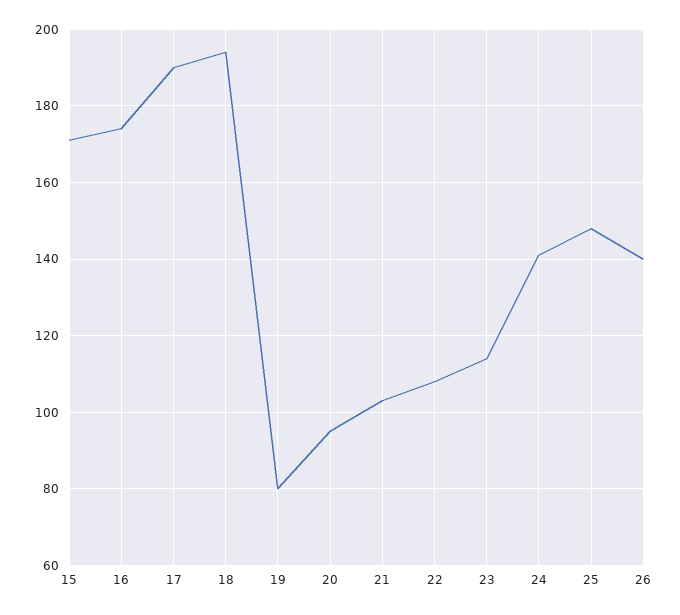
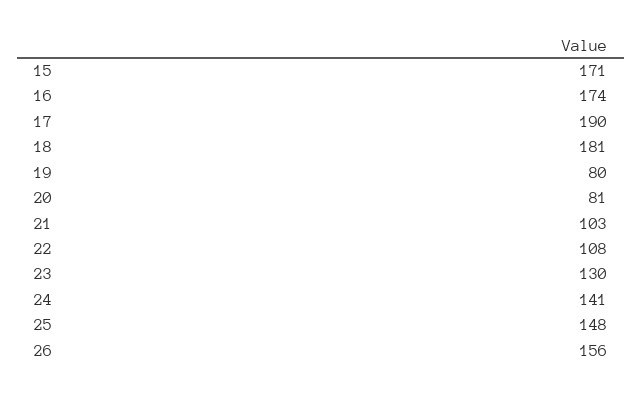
18: 195 -> 181
20: 95 -> 81
23: 115 -> 130
26: 140 -> 156

